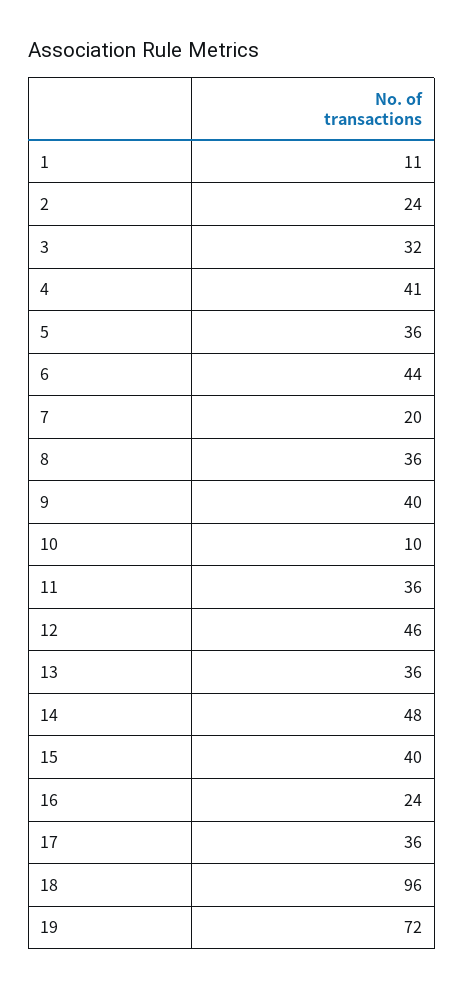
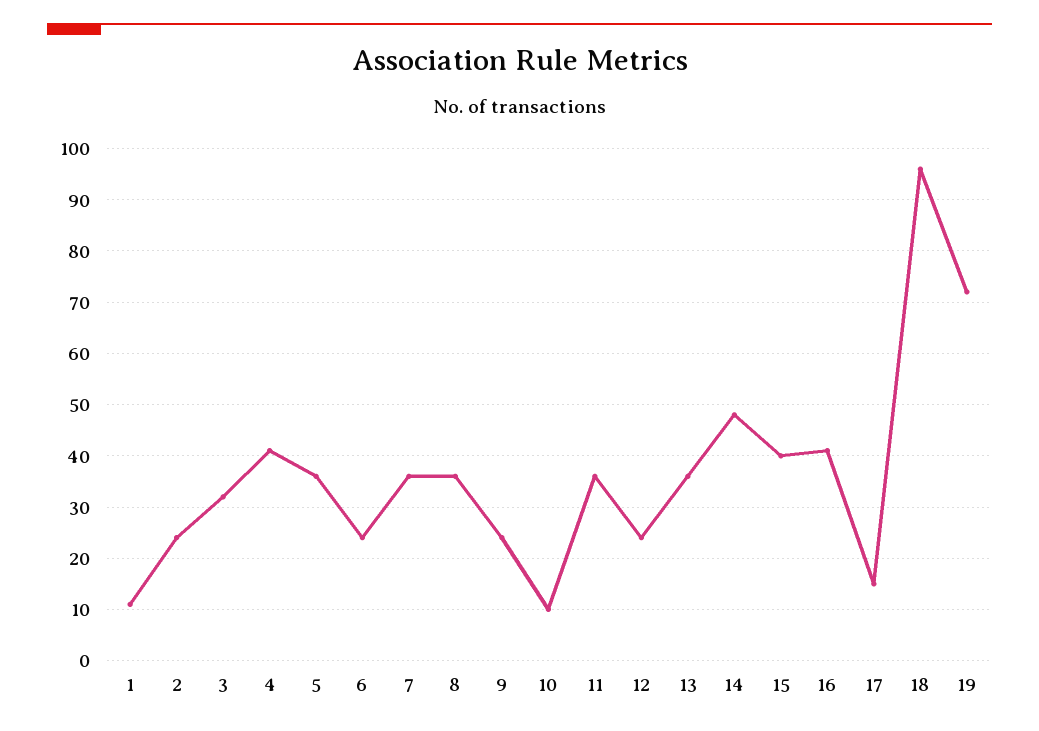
6: 44 -> 25
7: 20 -> 35
9: 40 -> 25
12: 46 -> 25
16: 24 -> 40
17: 36 -> 15

